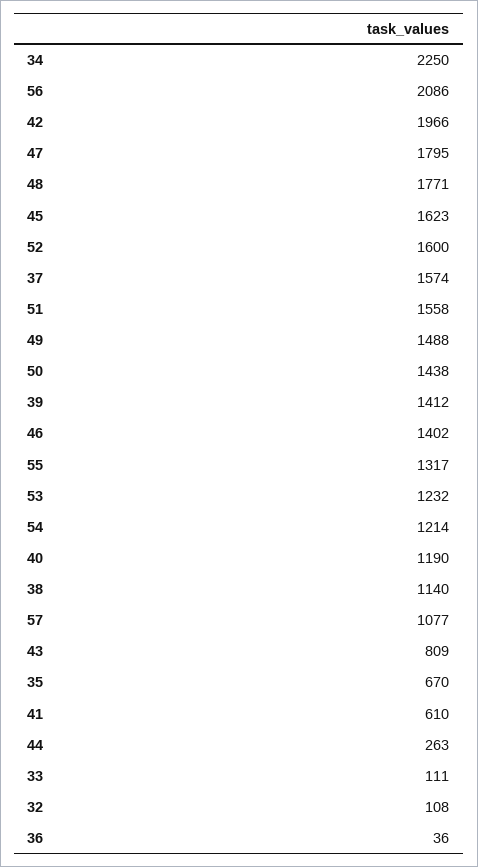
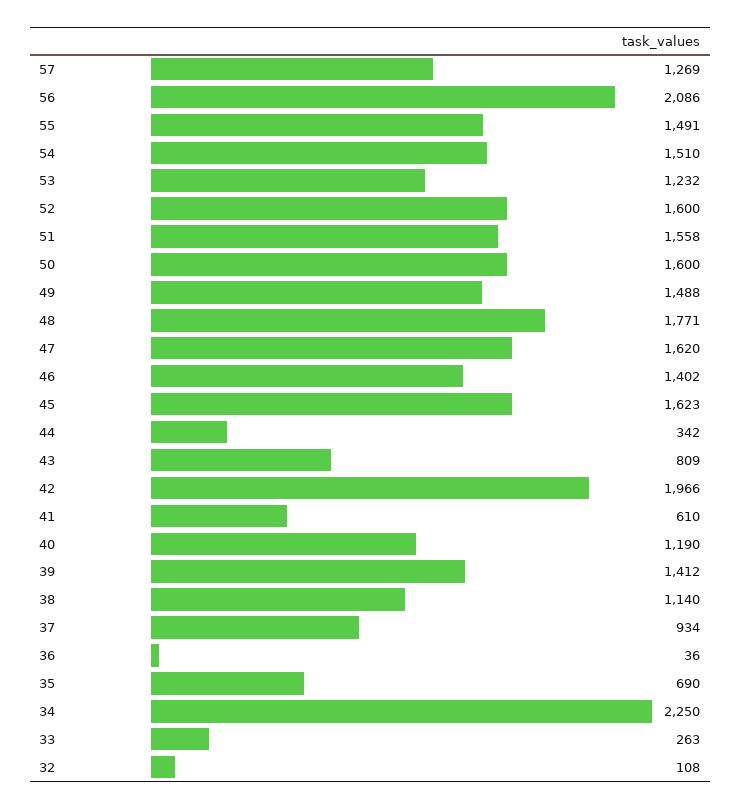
47: 1795 -> 1620
37: 1574 -> 934
50: 1438 -> 1600
55: 1317 -> 1491
54: 1214 -> 1510
57: 1077 -> 1269
35: 670 -> 690
44: 263 -> 342
33: 111 -> 263

